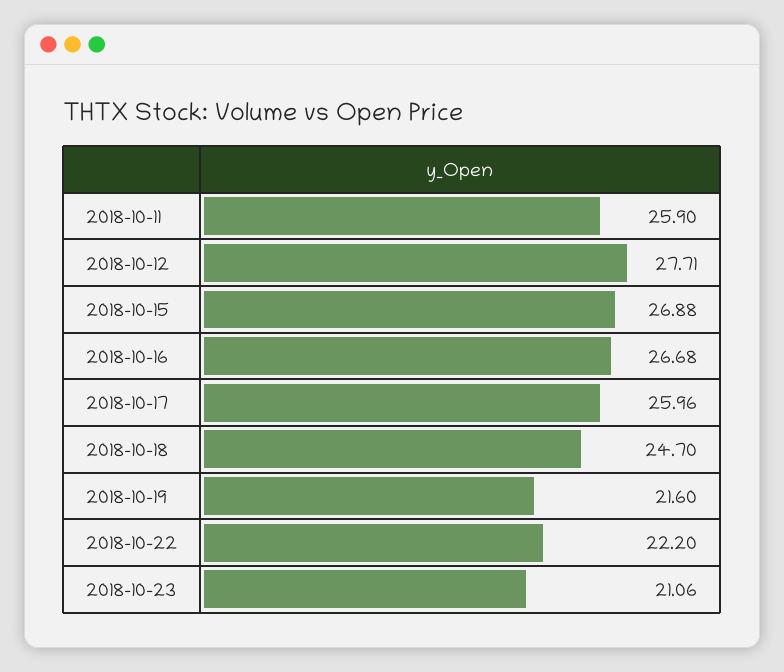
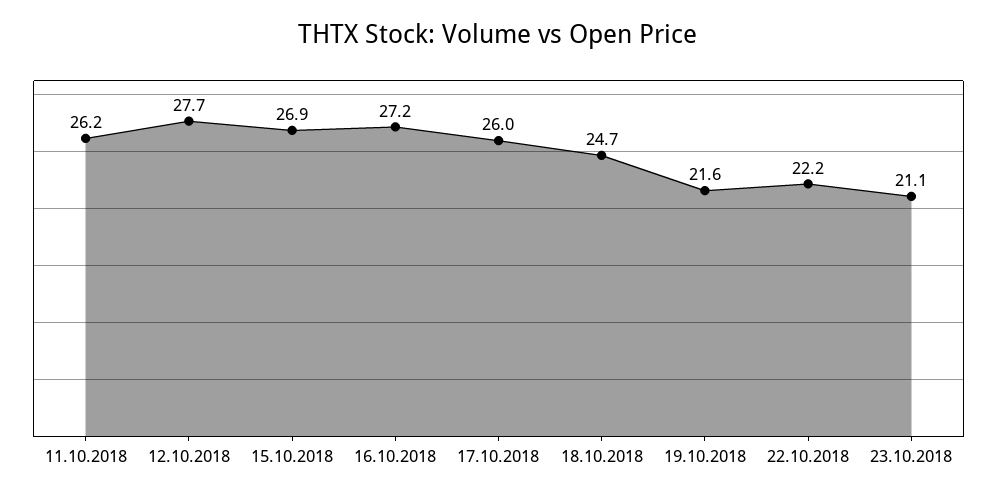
2018-10-11: 25.9 -> 26.2
2018-10-16: 26.68 -> 27.2

